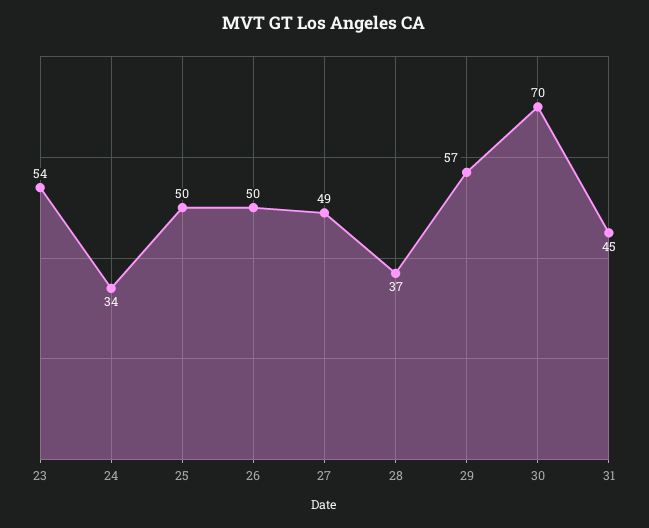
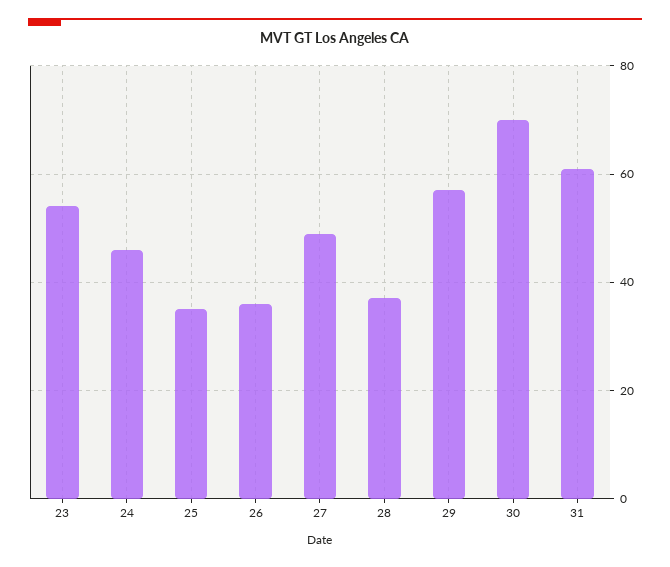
24: 34 -> 45
25: 50 -> 35
26: 50 -> 35
31: 45 -> 60

